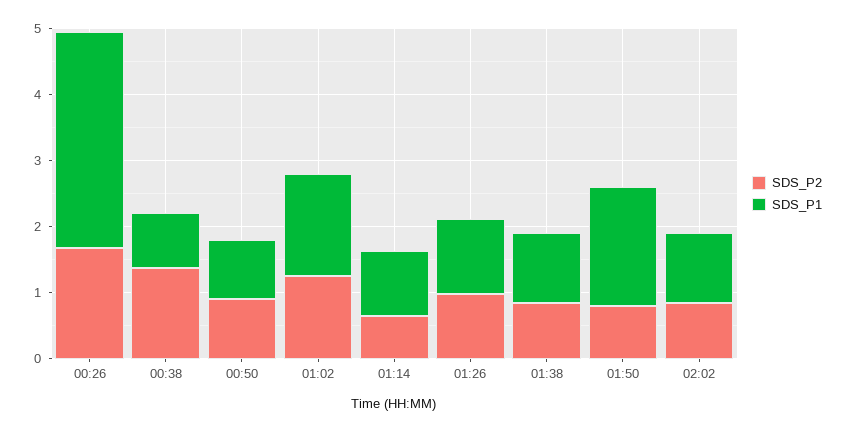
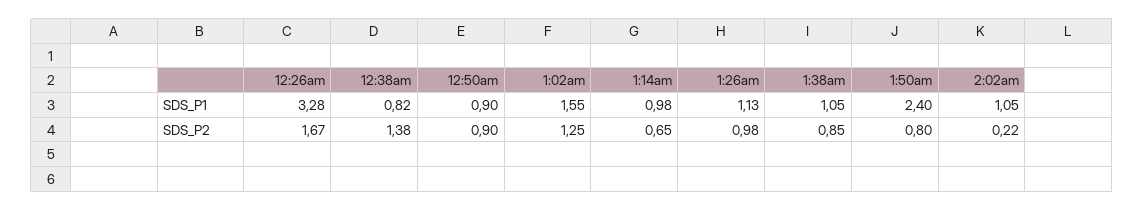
SDS_P1, 01:50: 1.8 -> 2.4
SDS_P2, 02:02: 0.8 -> 0.22

